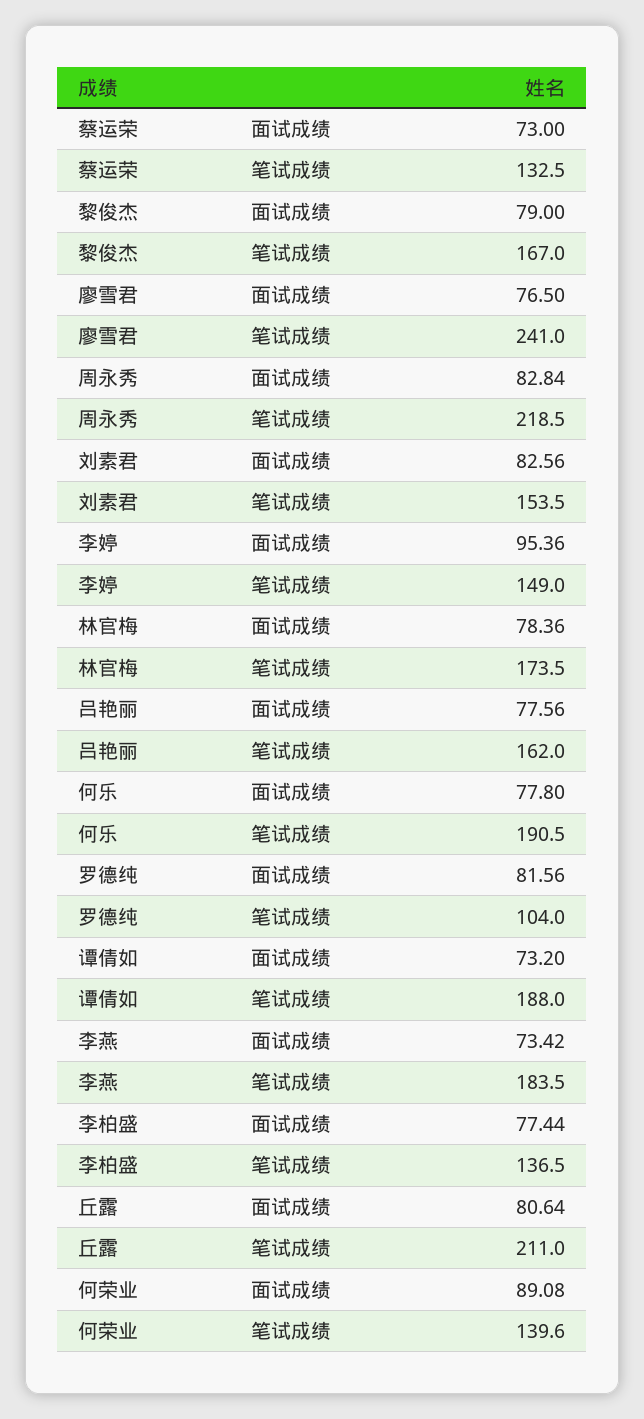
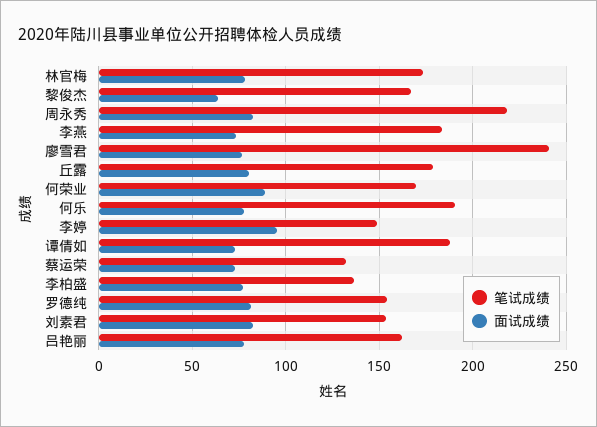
面试成绩, 黎俊杰: 79 -> 65
笔试成绩, 罗德纯: 104 -> 155
笔试成绩, 丘露: 211 -> 180
笔试成绩, 何荣业: 139.6 -> 170

